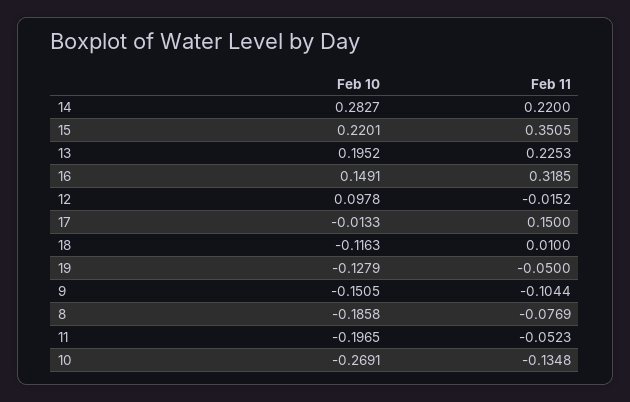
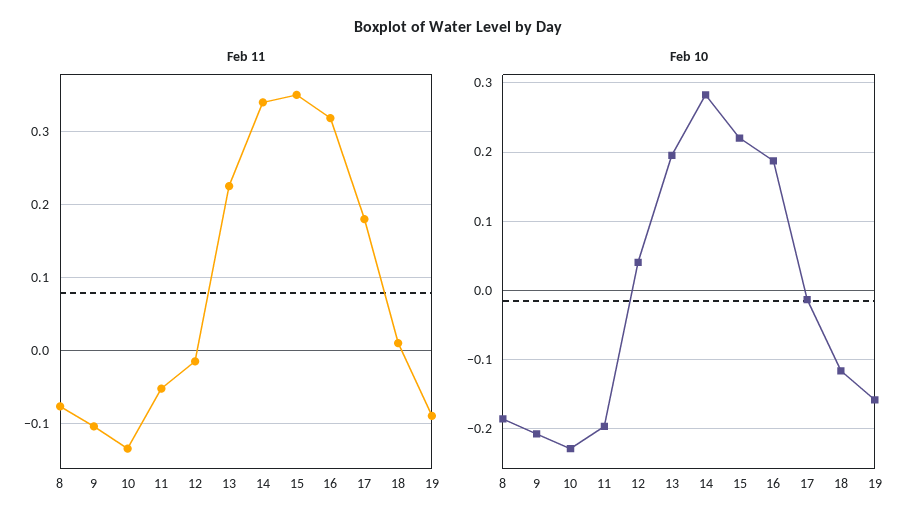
Feb 11, 14: 0.22 -> 0.34
Feb 10, 16: 0.1491 -> 0.19
Feb 10, 12: 0.0978 -> 0.04
Feb 11, 17: 0.15 -> 0.18
Feb 10, 19: -0.1279 -> -0.16
Feb 11, 19: -0.05 -> -0.09
Feb 10, 9: -0.1505 -> -0.21
Feb 10, 10: -0.2691 -> -0.23

